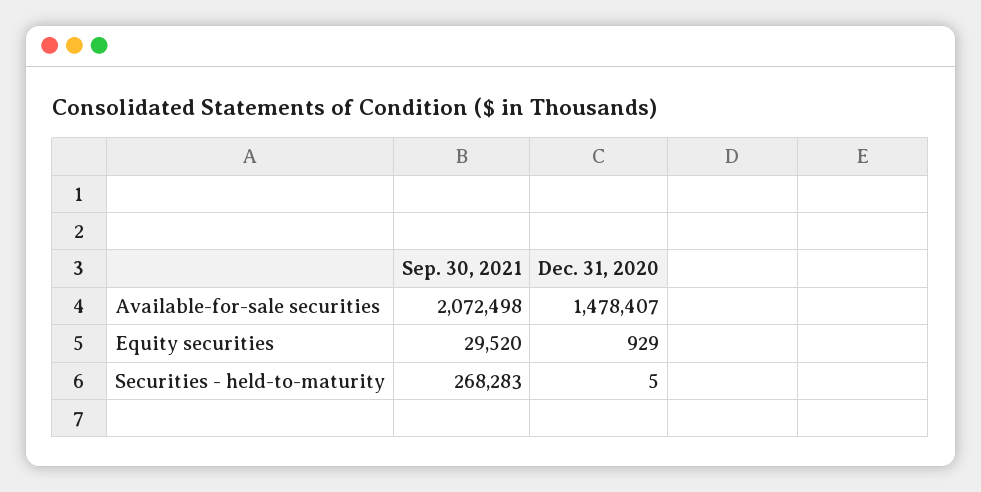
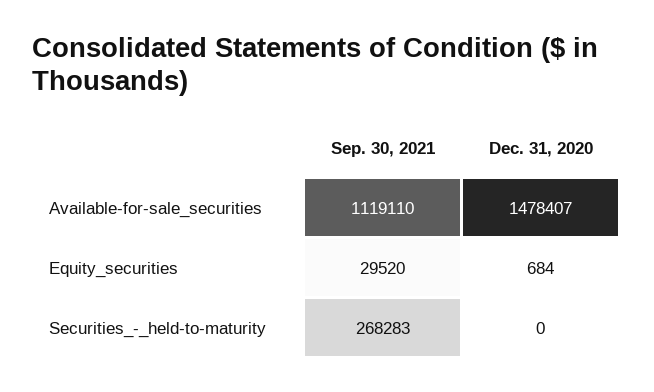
Sep. 30, 2021, Available-for-sale securities: 2072498 -> 1119110
Dec. 31, 2020, Equity securities: 929 -> 684
Dec. 31, 2020, Securities - held-to-maturity: 5 -> 0

